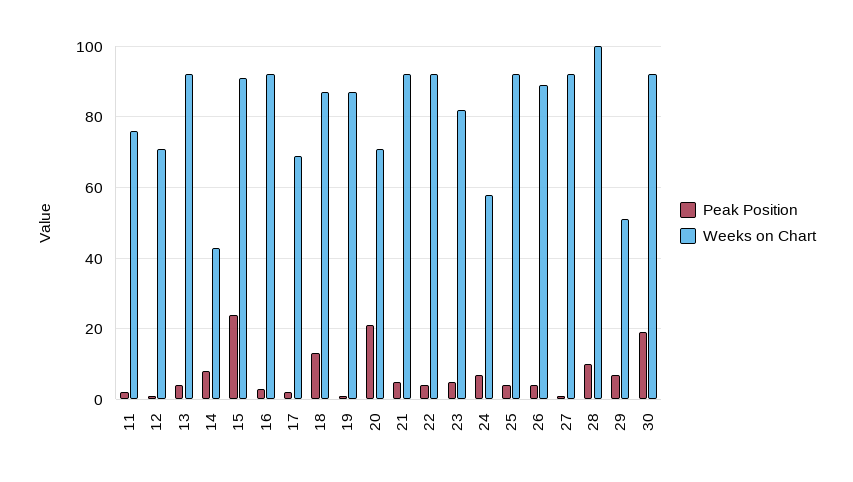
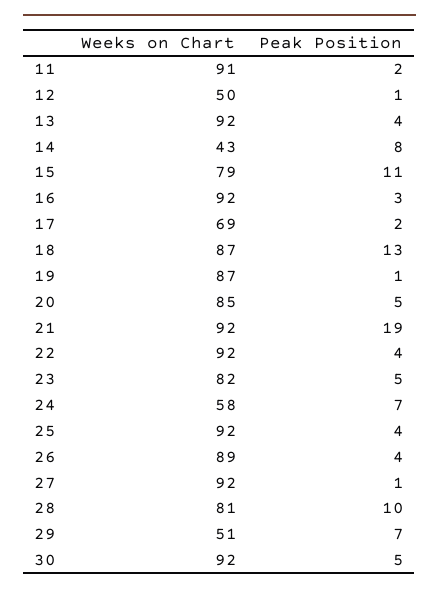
Weeks on Chart, 11: 75 -> 91
Weeks on Chart, 12: 70 -> 50
Peak Position, 15: 25 -> 11
Weeks on Chart, 15: 90 -> 79
Peak Position, 20: 20 -> 5
Weeks on Chart, 20: 70 -> 85
Peak Position, 21: 5 -> 19
Weeks on Chart, 28: 100 -> 81
Peak Position, 30: 20 -> 5

